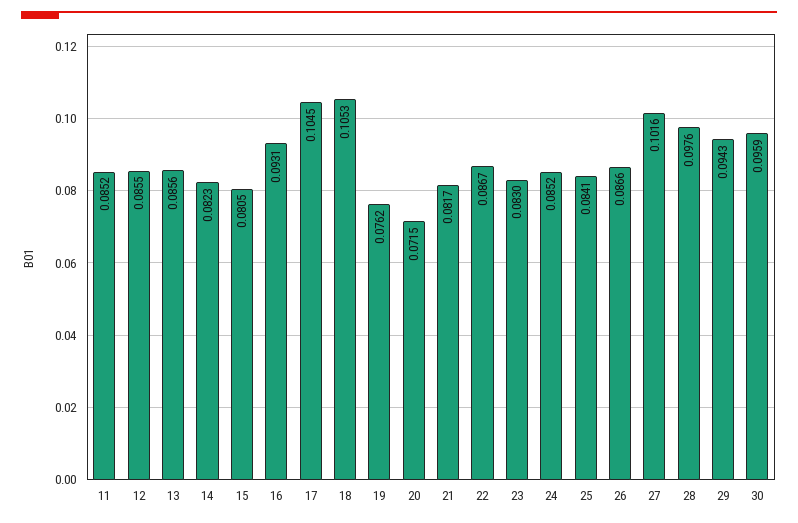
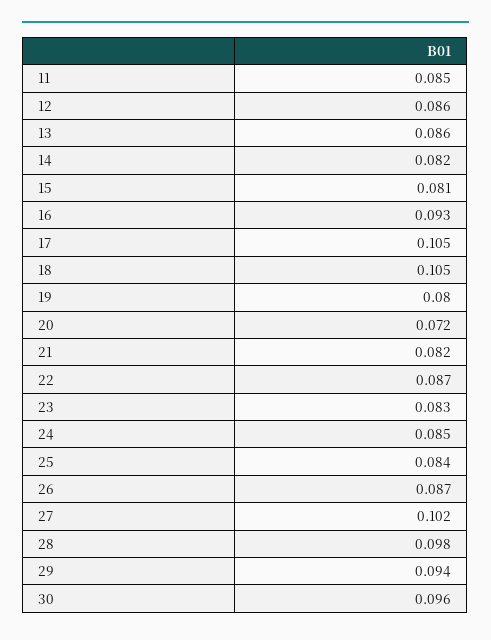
19: 0.0762 -> 0.08

